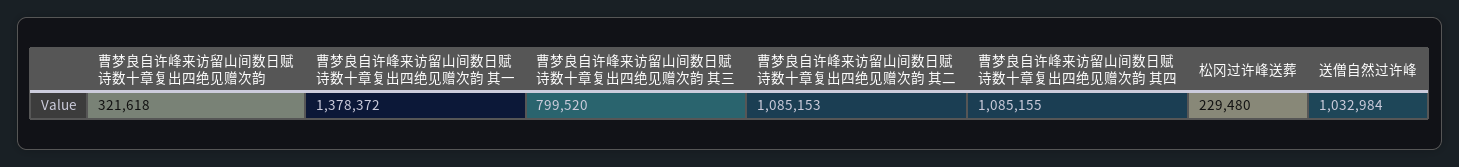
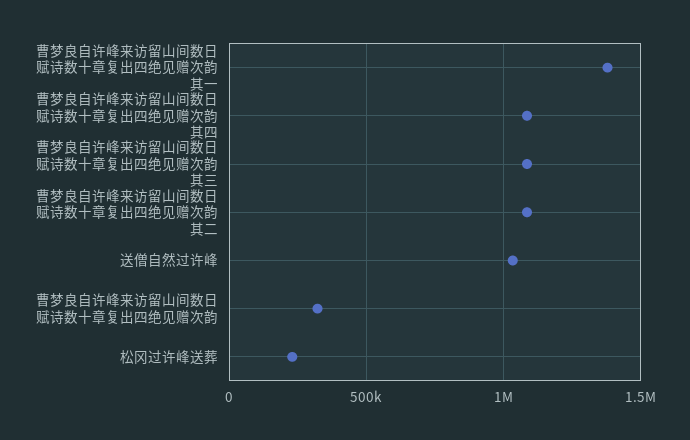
曹梦良自许峰来访留山间数日赋诗数十章复出四绝见赠次韵 其三: 799520 -> 1100000

